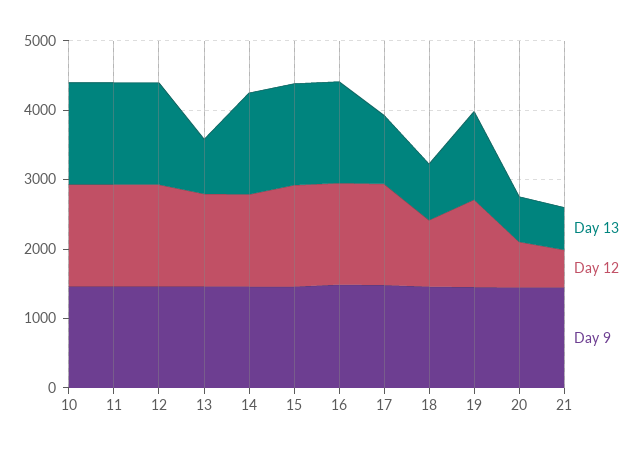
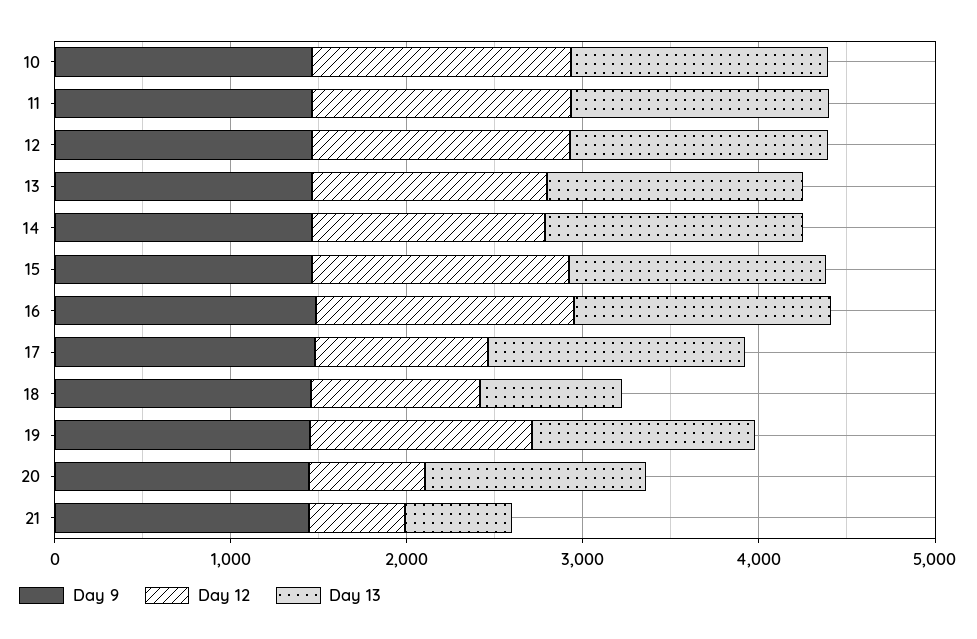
Day 13, 13: 800 -> 1400
Day 13, 17: 1000 -> 1400
Day 12, 17: 1400 -> 1000
Day 13, 20: 600 -> 1200

